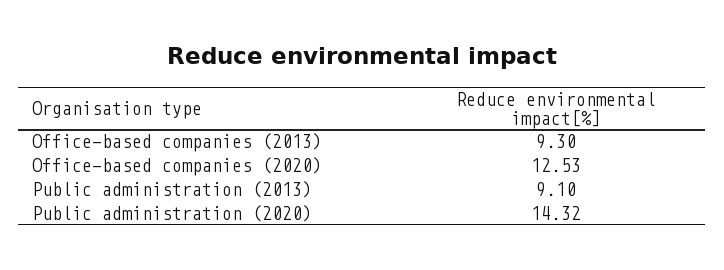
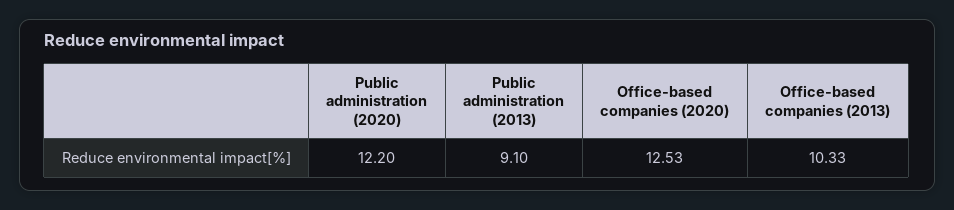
Office-based companies (2013): 9.3 -> 10.33
Public administration (2020): 14.32 -> 12.2

